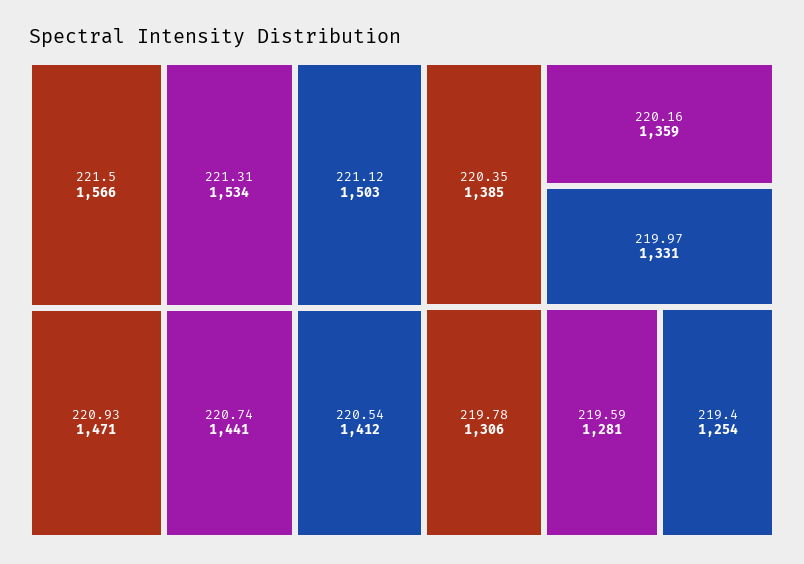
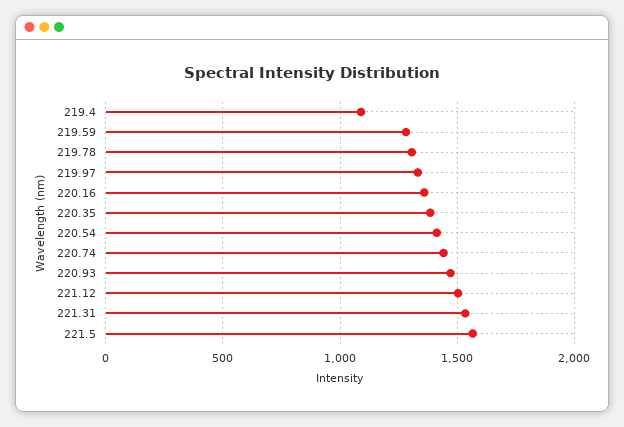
219.4: 1254 -> 1100

